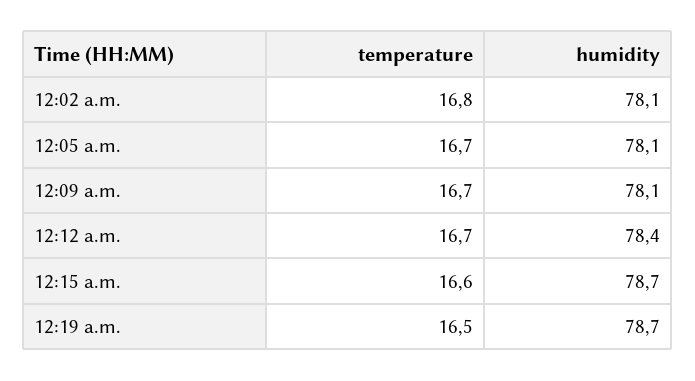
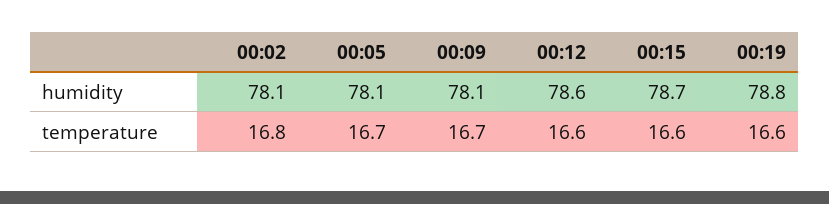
temperature, 12:12 a.m.: 16.7 -> 16.6
humidity, 12:12 a.m.: 78.4 -> 78.6
temperature, 12:19 a.m.: 16.5 -> 16.6
humidity, 12:19 a.m.: 78.7 -> 78.8

